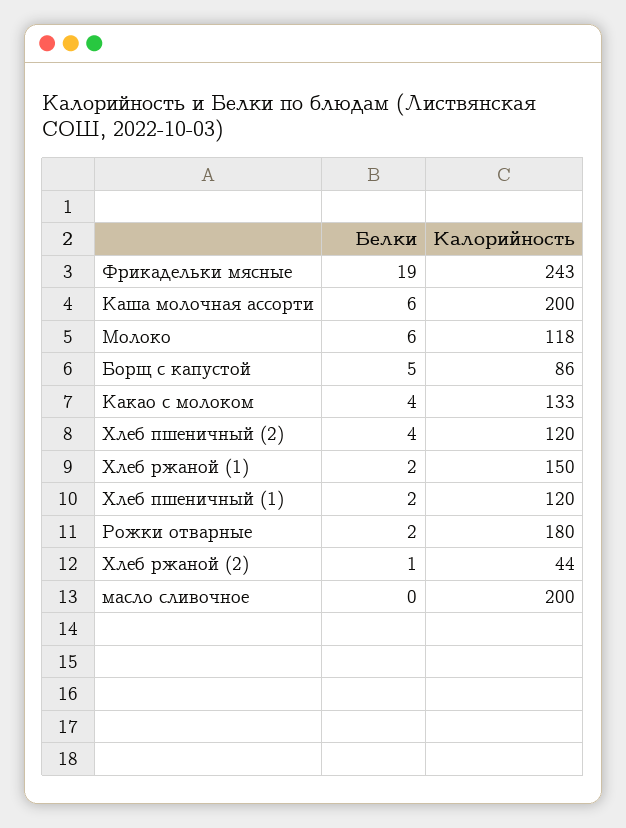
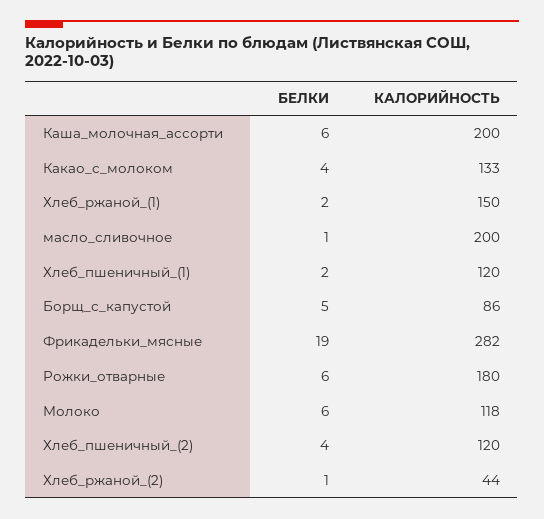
Калорийность, Фрикадельки мясные: 243 -> 282
Белки, Рожки отварные: 2 -> 6
Белки, масло сливочное: 0 -> 1

